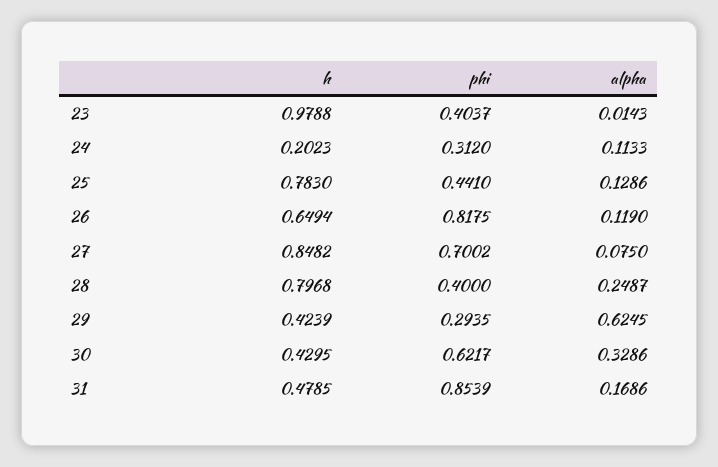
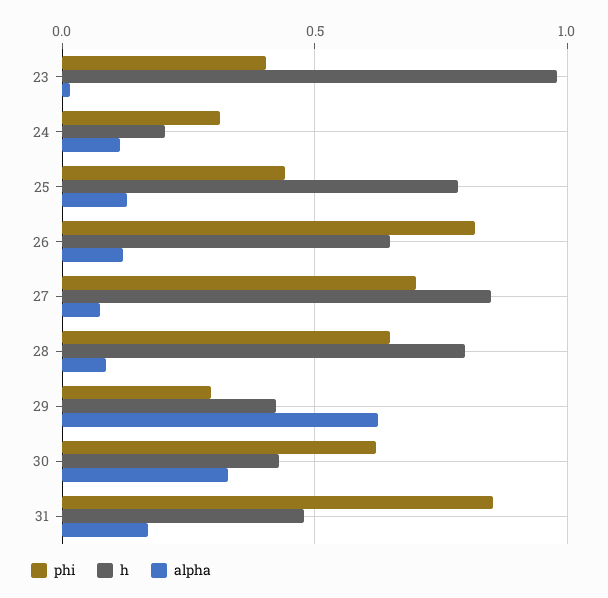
phi, 28: 0.4 -> 0.65
alpha, 28: 0.2487 -> 0.1

